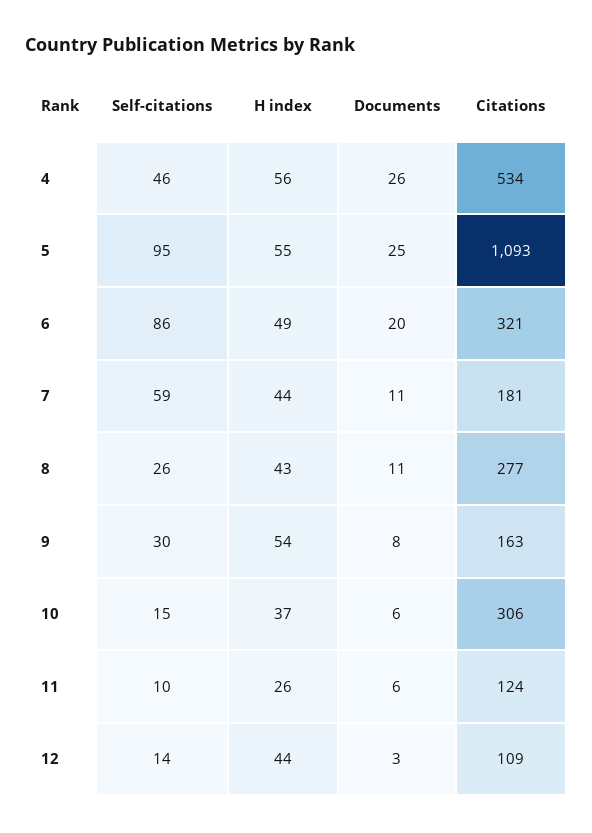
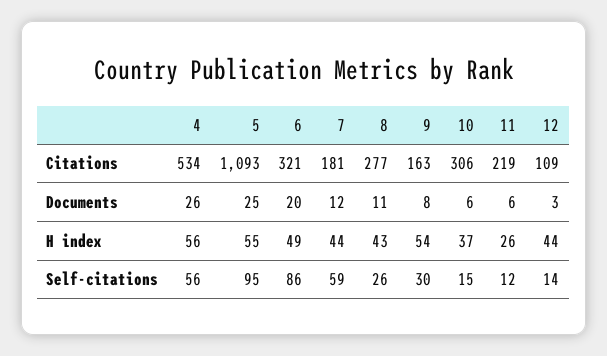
Self-citations, 4: 46 -> 56
Documents, 7: 11 -> 12
Self-citations, 11: 10 -> 12
Citations, 11: 124 -> 219

